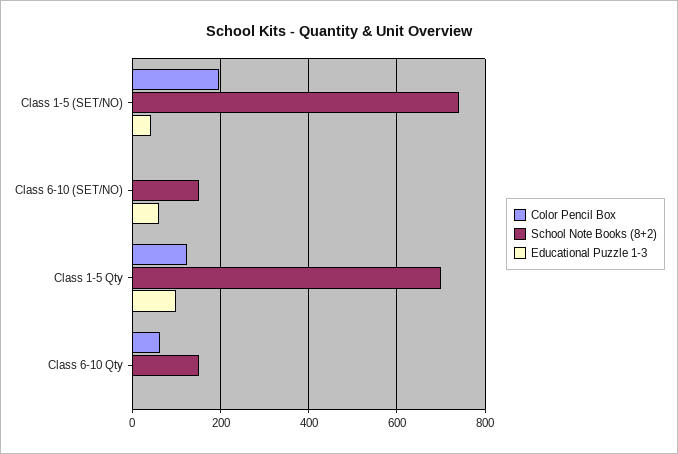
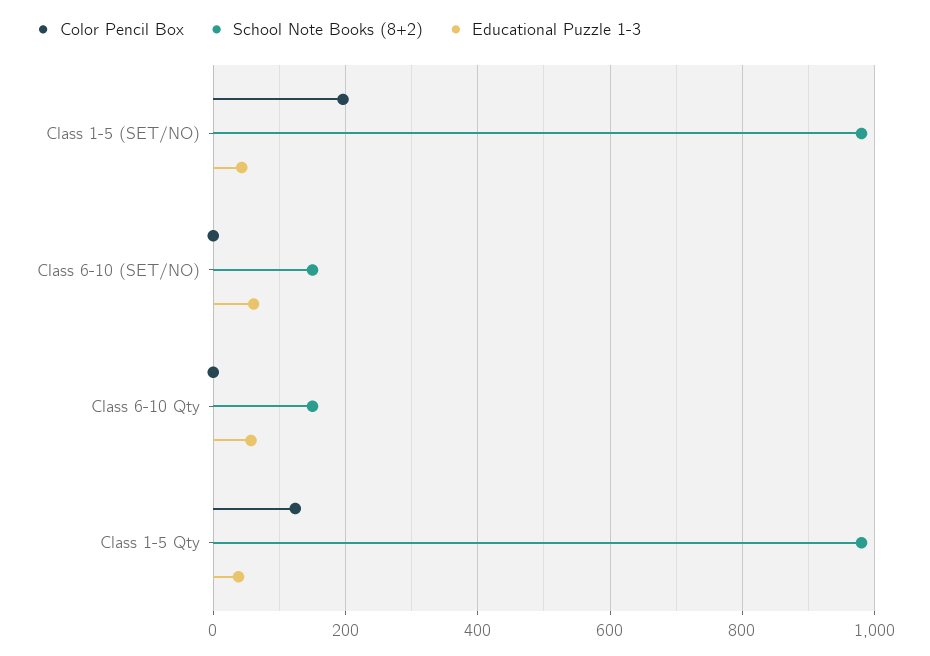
School Note Books (8+2), Class 1-5 (SET/NO): 740 -> 980
School Note Books (8+2), Class 1-5 Qty: 700 -> 980
Educational Puzzle 1-3, Class 1-5 Qty: 100 -> 40
Color Pencil Box, Class 6-10 Qty: 60 -> 0
Educational Puzzle 1-3, Class 6-10 Qty: 0 -> 60

